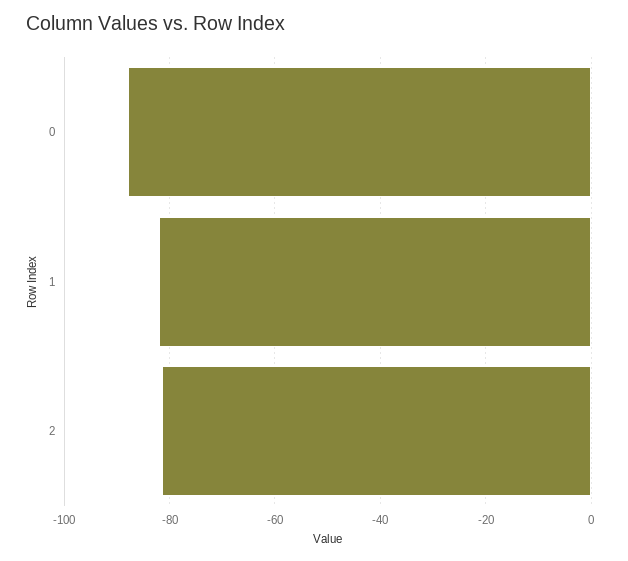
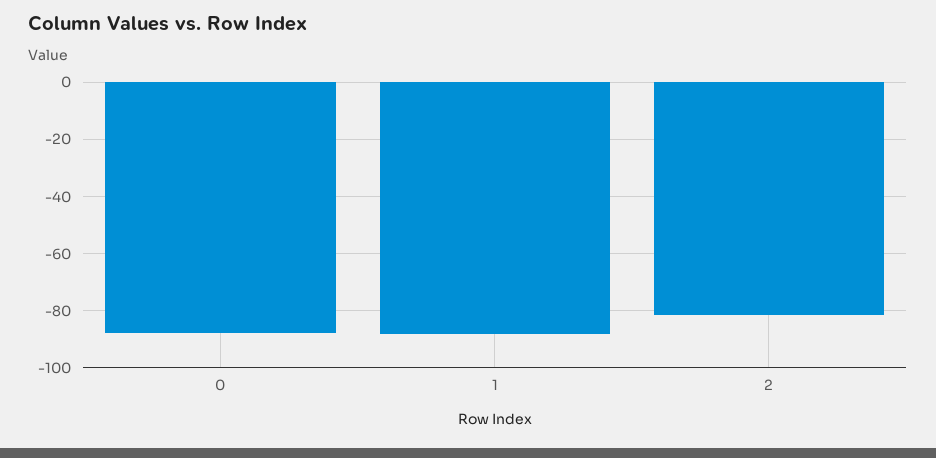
1: -82 -> -87.5

